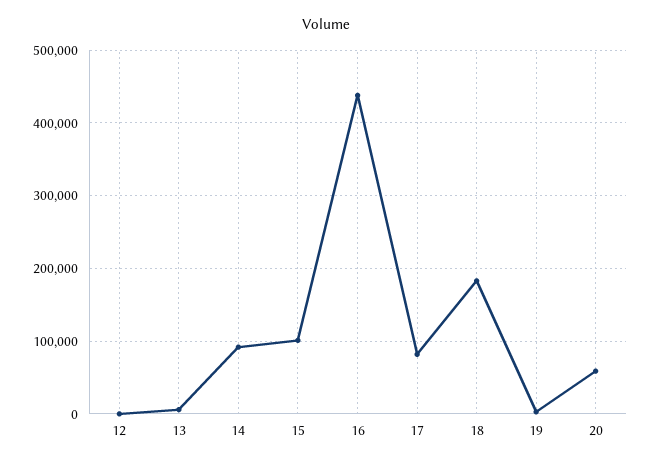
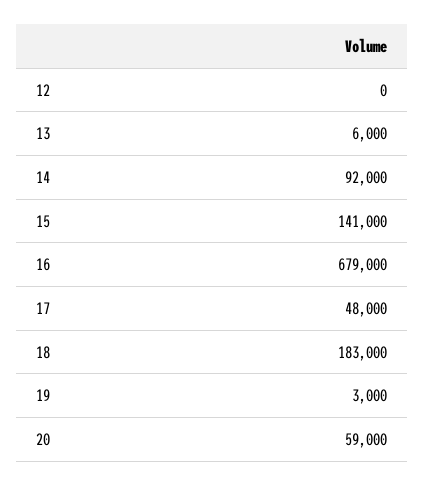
15: 100000 -> 141000
16: 440000 -> 679000
17: 80000 -> 48000

